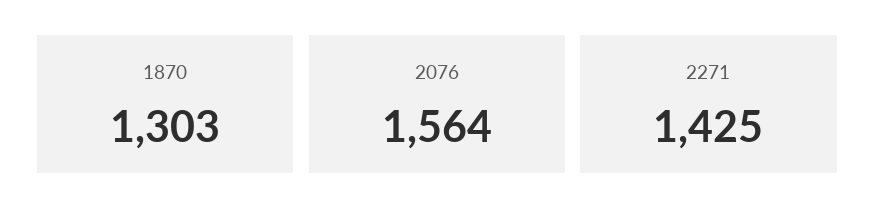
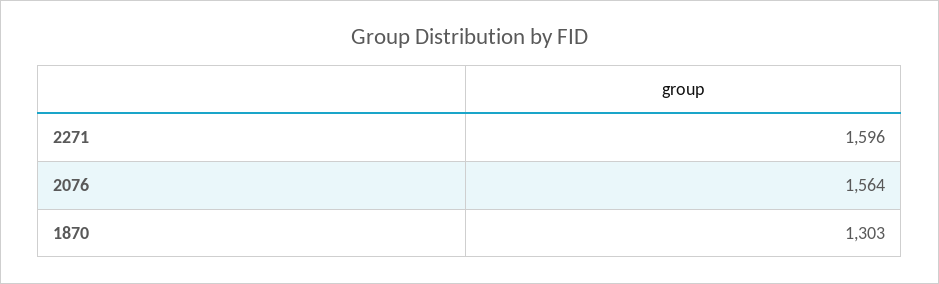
2271: 1425 -> 1596

